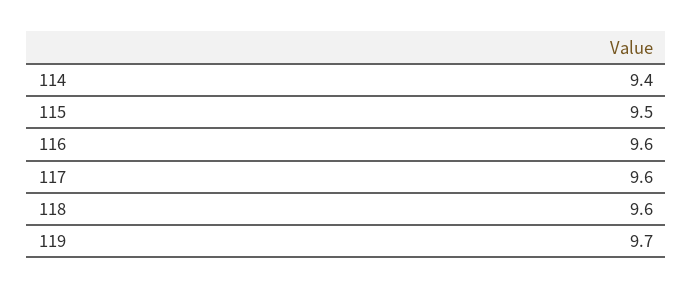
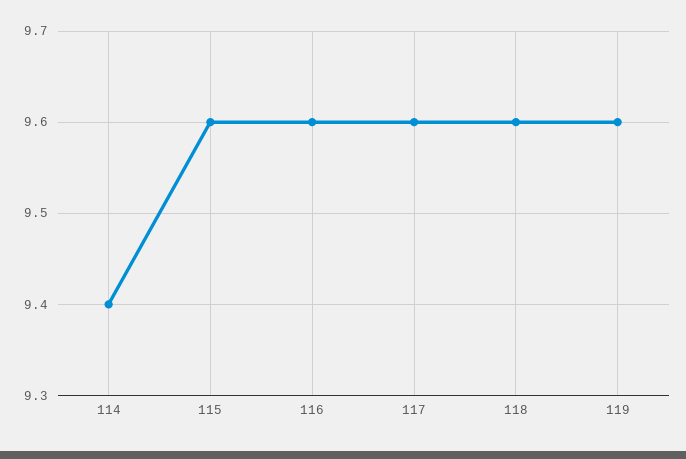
115: 9.5 -> 9.6
119: 9.7 -> 9.6

